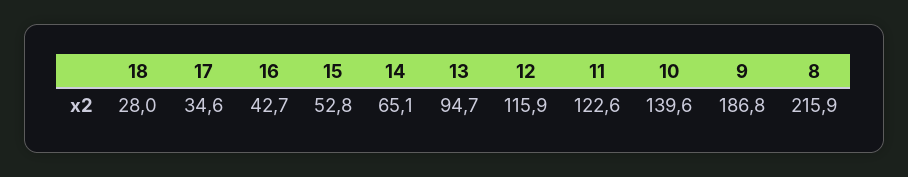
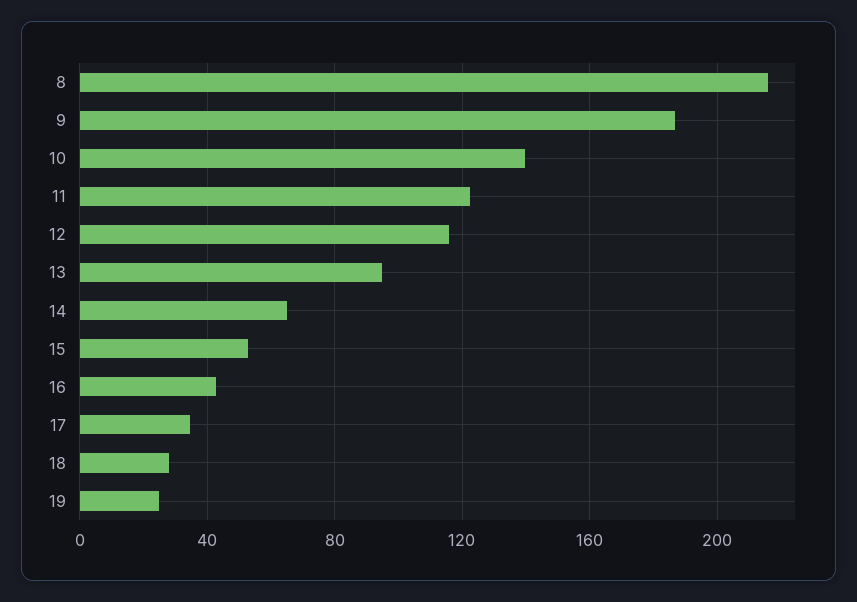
19: none -> 25

